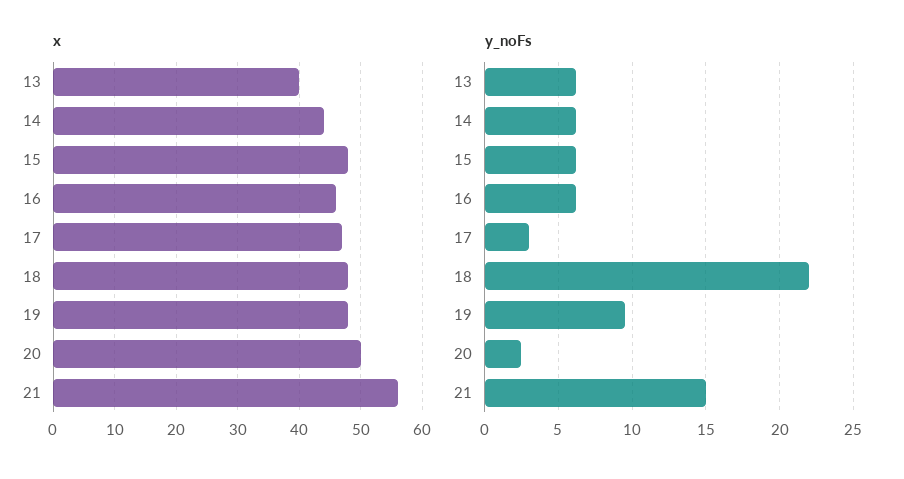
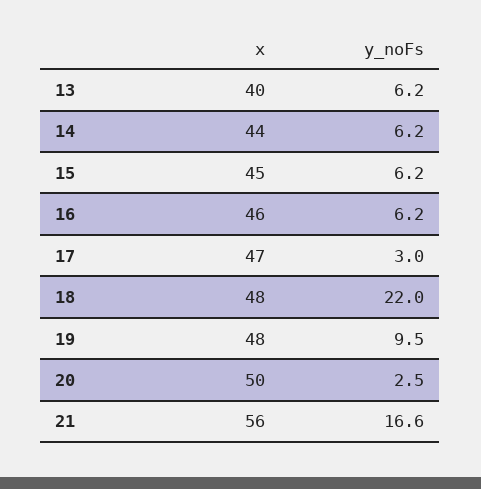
x, 15: 48 -> 45
y_noFs, 21: 15 -> 16.6

